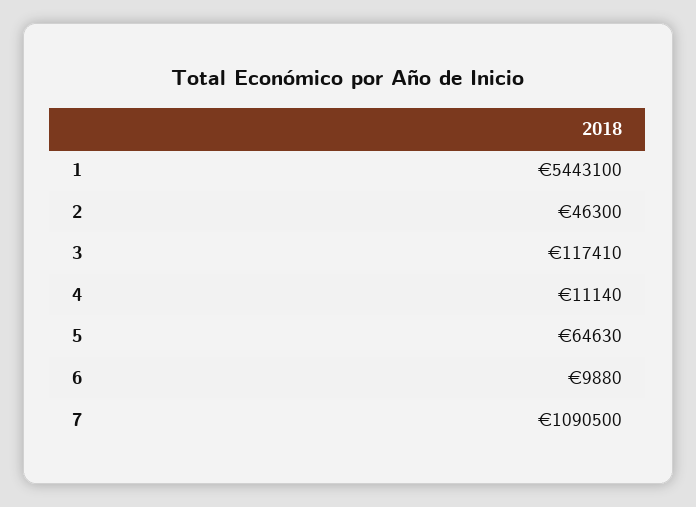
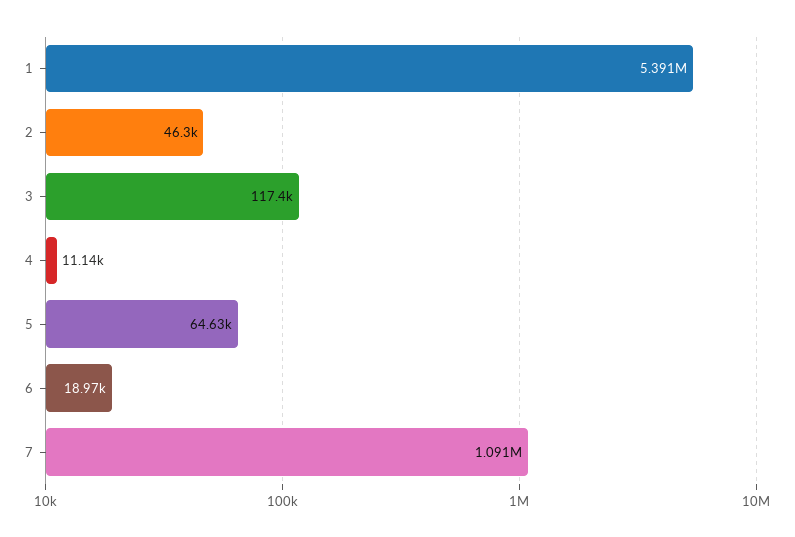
1: 5443100 -> 5391000
6: 9880 -> 18970

